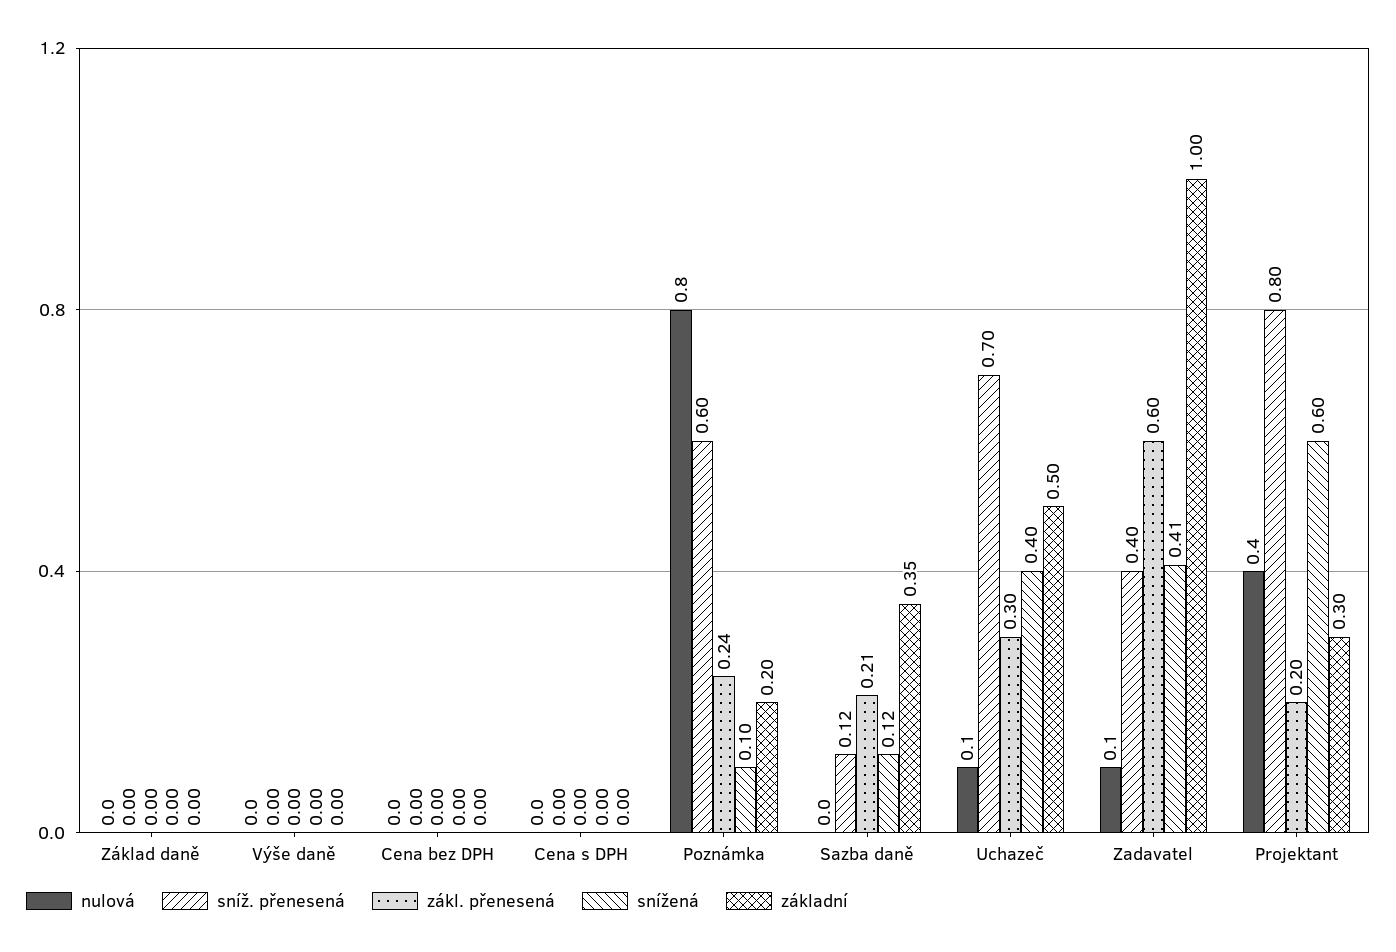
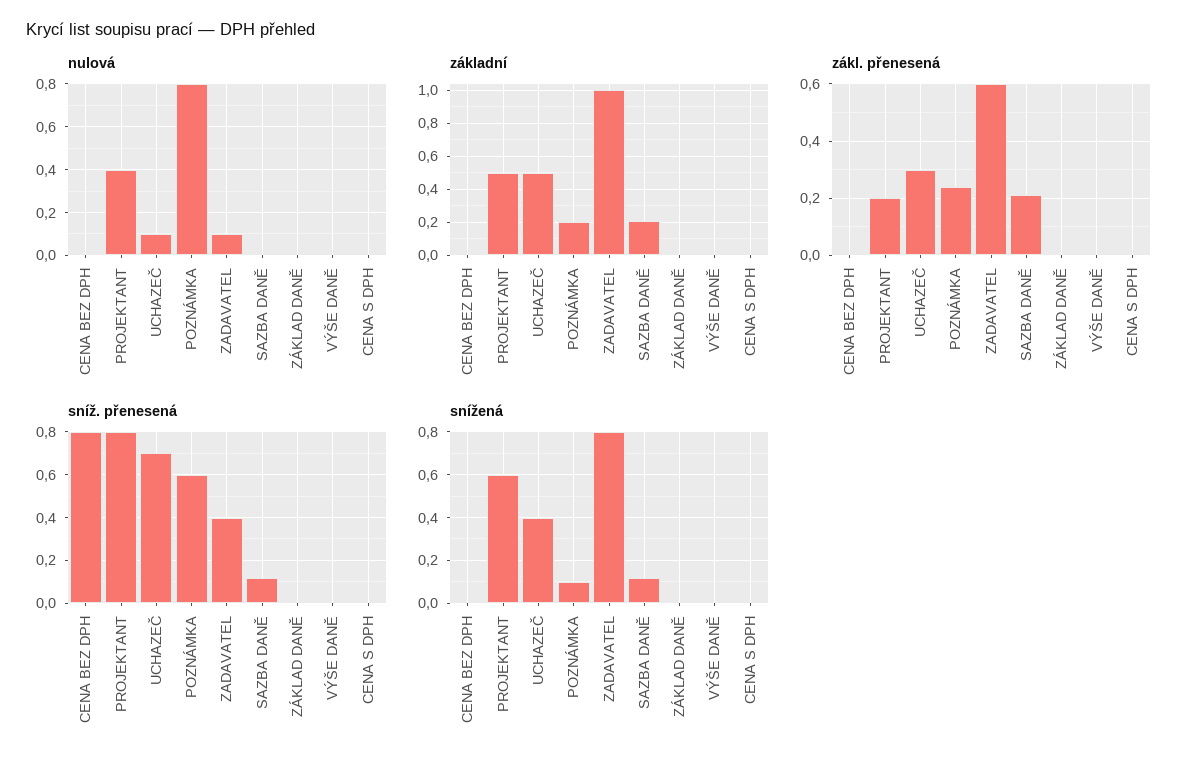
sníž. přenesená, Cena bez DPH: 0 -> 0.8
základní, Sazba daně: 0.35 -> 0.2
snížená, Zadavatel: 0.41 -> 0.8
základní, Projektant: 0.3 -> 0.5

